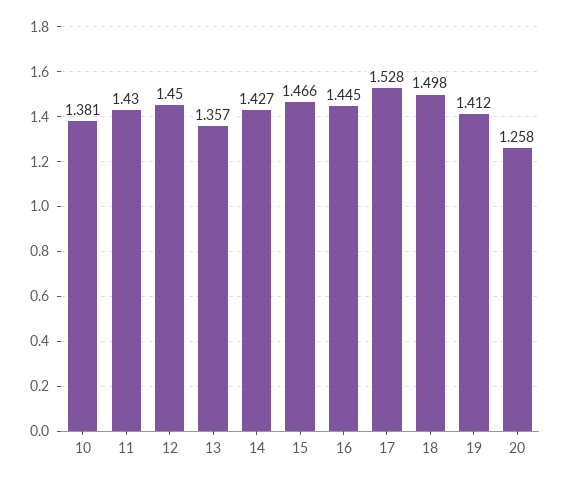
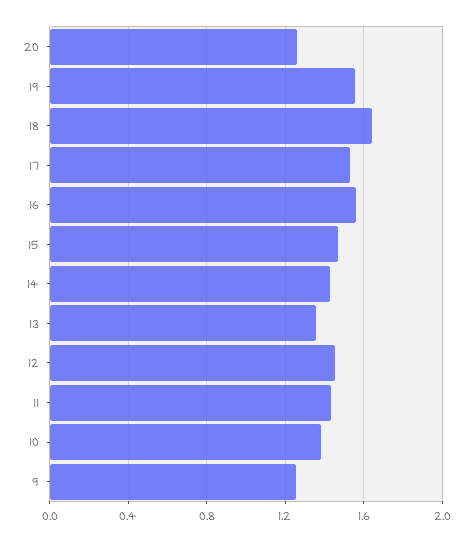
16: 1.445 -> 1.55
18: 1.498 -> 1.65
19: 1.412 -> 1.55
9: none -> 1.25

